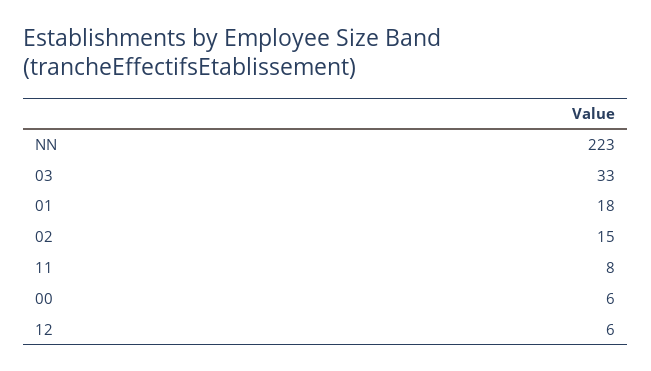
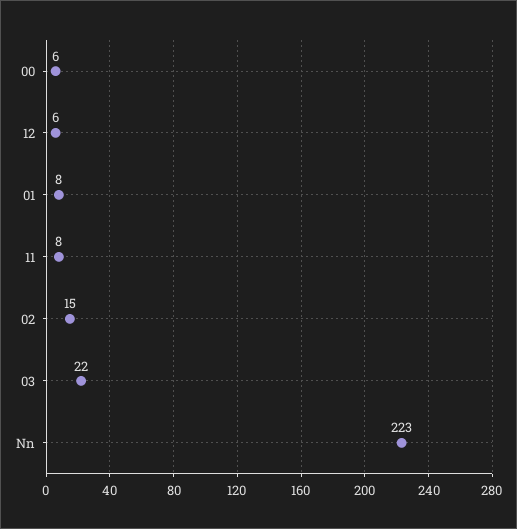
03: 33 -> 22
01: 18 -> 8

